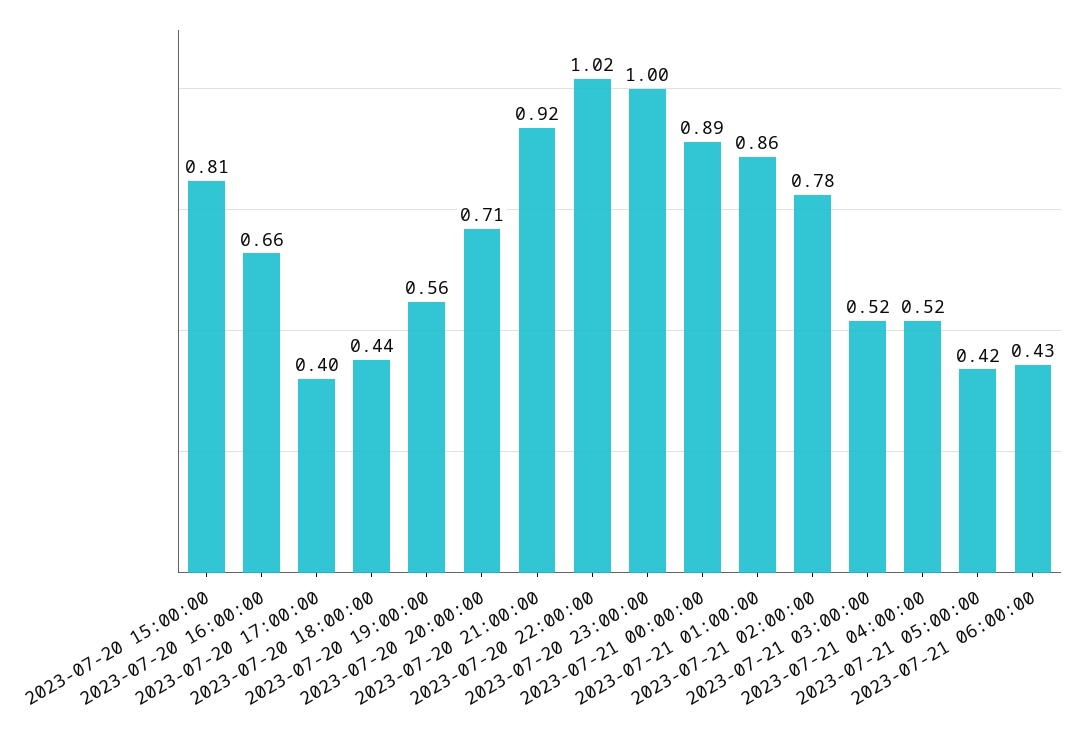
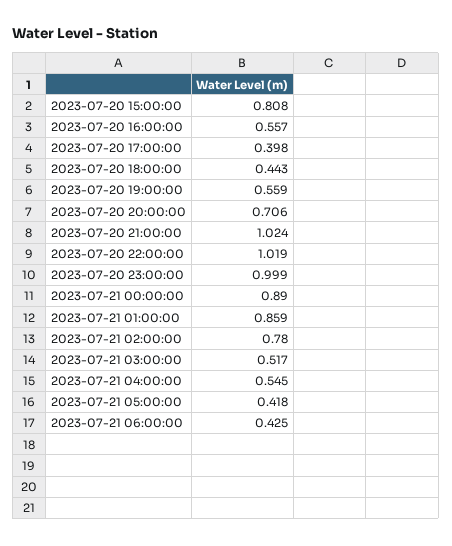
2023-07-20 16:00:00: 0.66 -> 0.557
2023-07-20 21:00:00: 0.92 -> 1.024
2023-07-21 04:00:00: 0.52 -> 0.545

